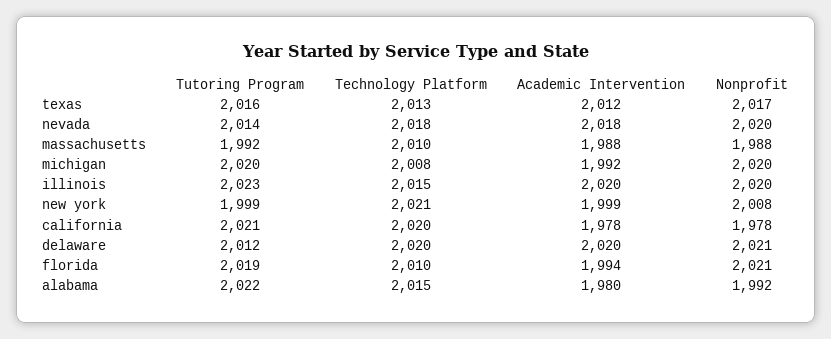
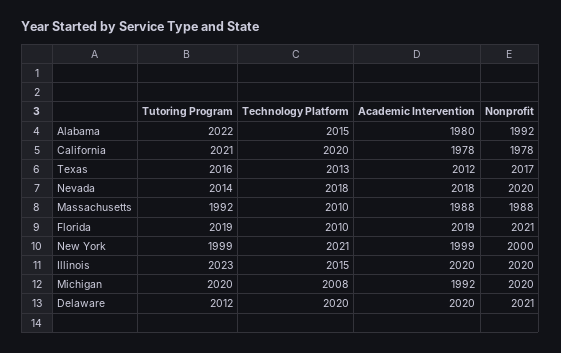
Nonprofit, new york: 2008 -> 2000
Academic Intervention, florida: 1994 -> 2019

